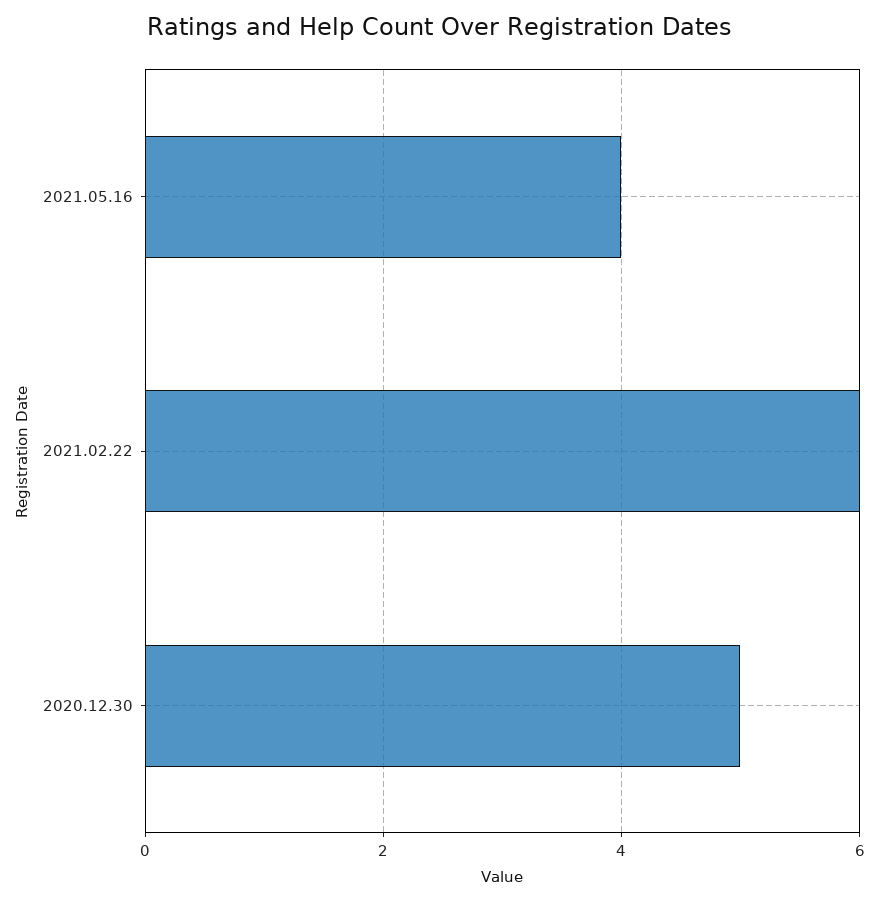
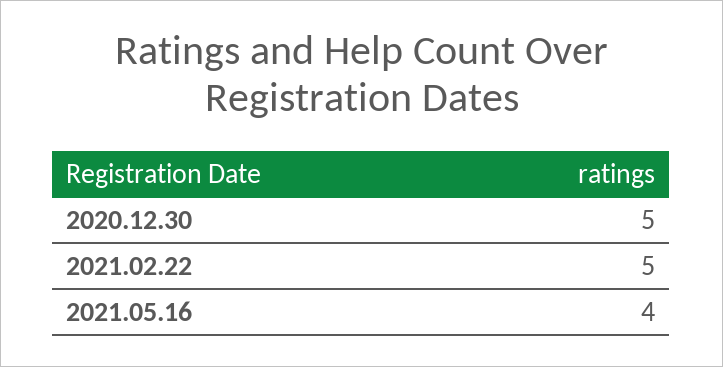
2021.02.22: 6 -> 5

